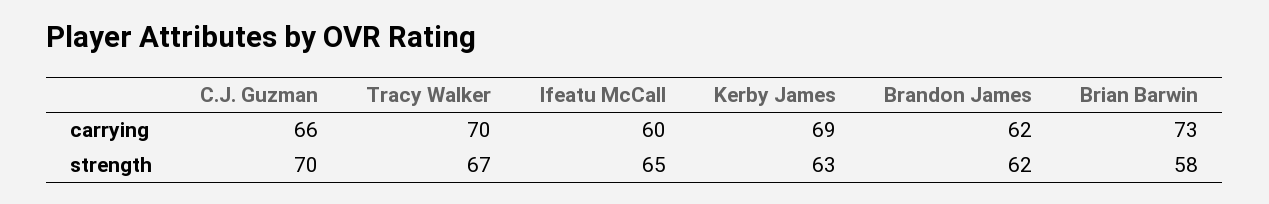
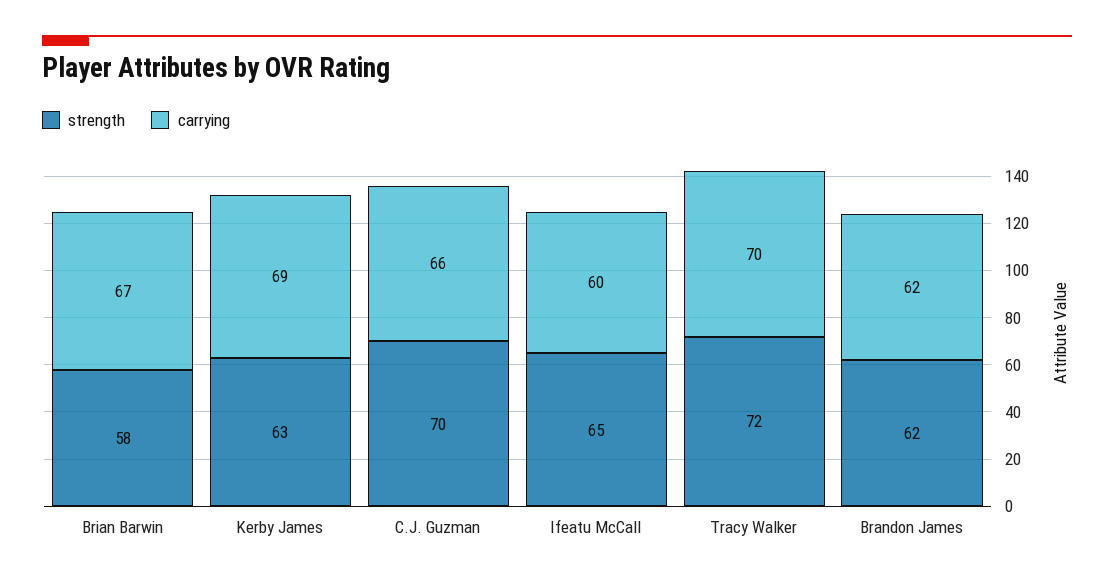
carrying, Brian Barwin: 73 -> 67
strength, Tracy Walker: 67 -> 72

